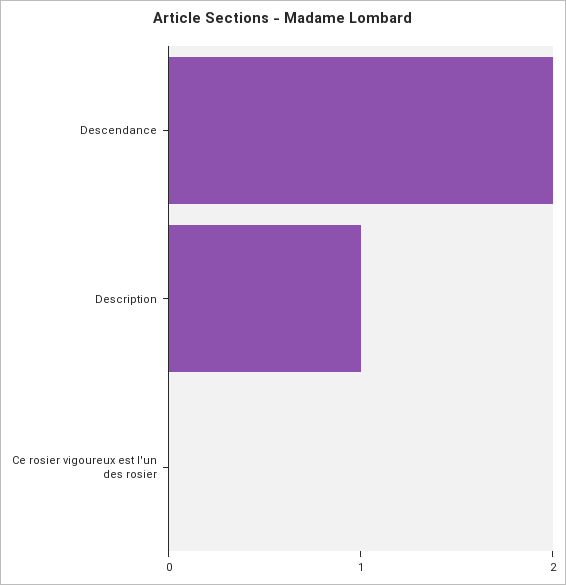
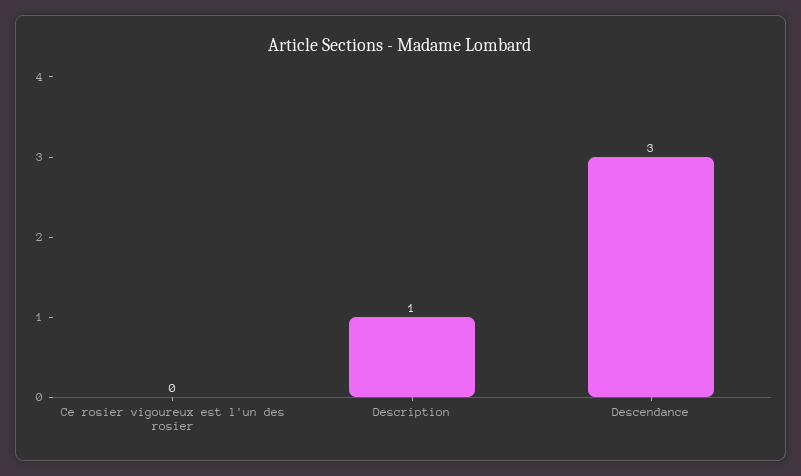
Descendance: 2 -> 3

